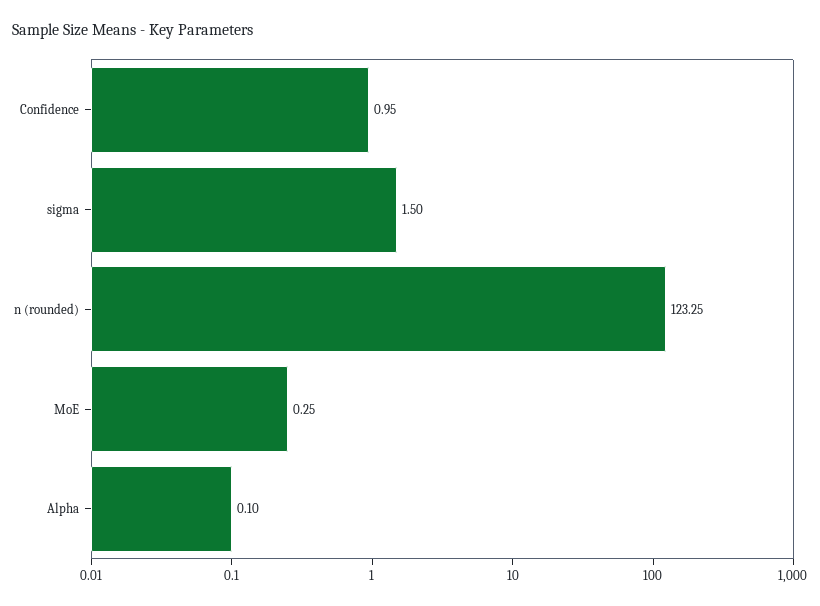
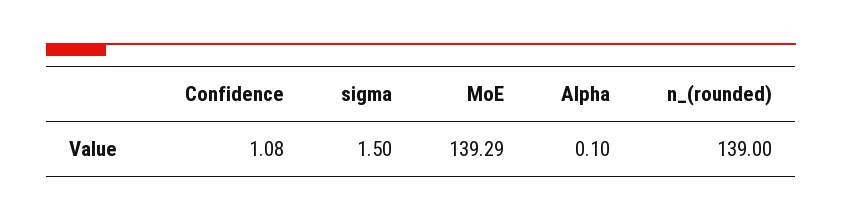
Confidence: 0.95 -> 1.08
n (rounded): 123.25 -> 139
MoE: 0.25 -> 139.29

